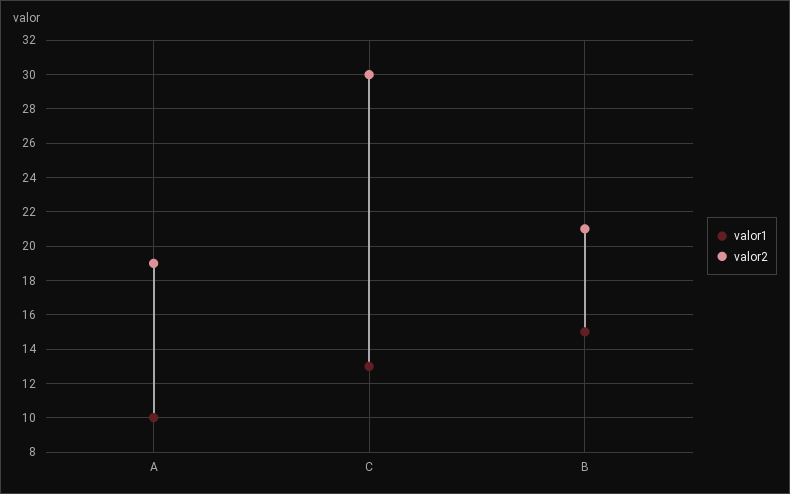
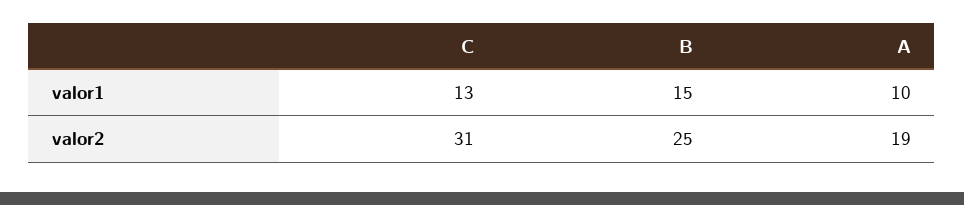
valor2, C: 30 -> 31
valor2, B: 21 -> 25

